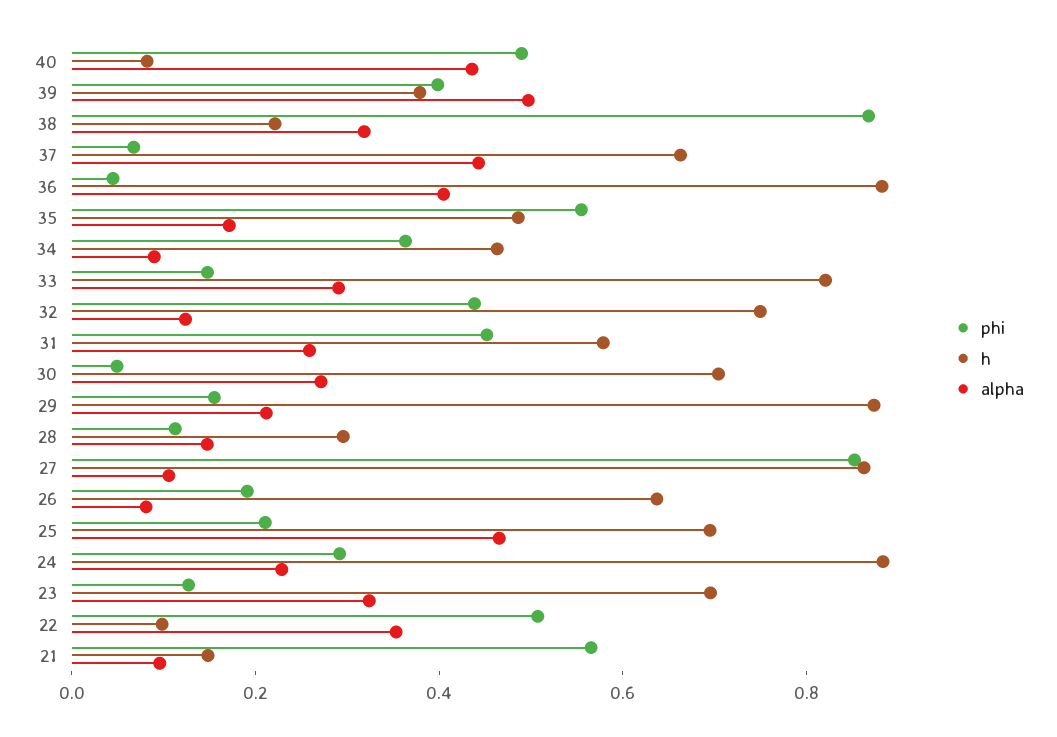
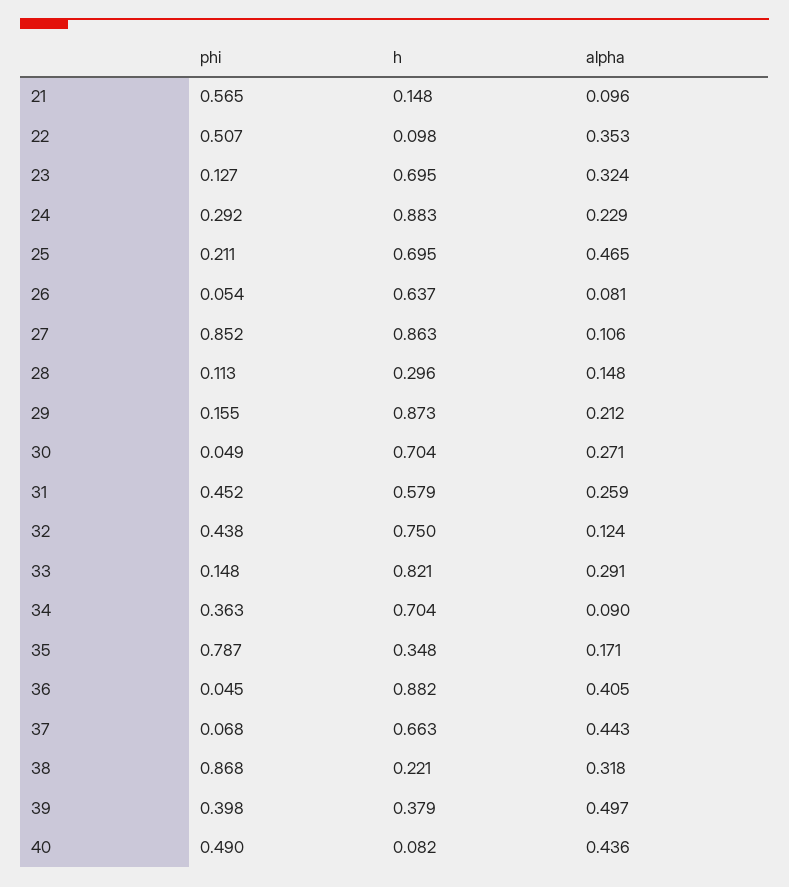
phi, 35: 0.55 -> 0.787
h, 35: 0.5 -> 0.348
h, 34: 0.45 -> 0.704
phi, 26: 0.2 -> 0.054

